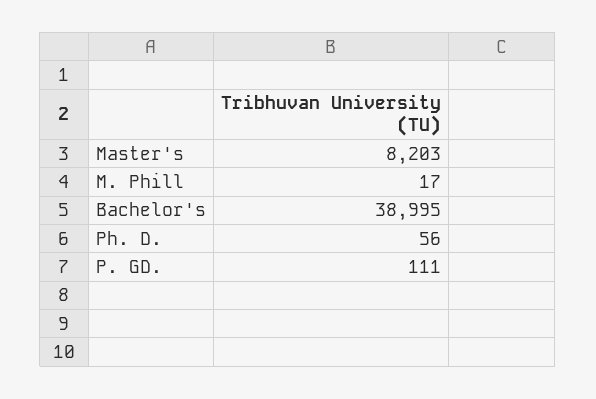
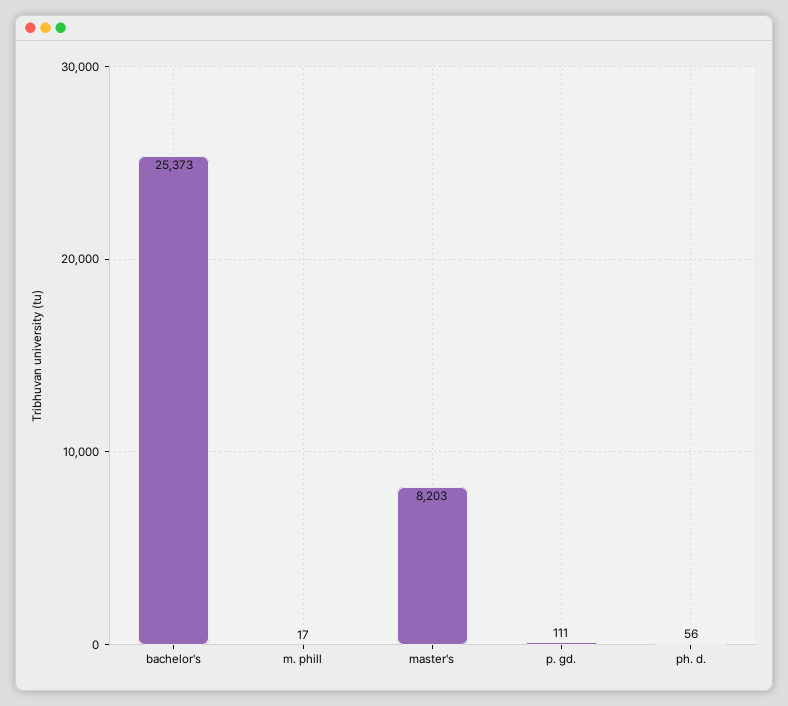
Bachelor's: 38995 -> 25373

